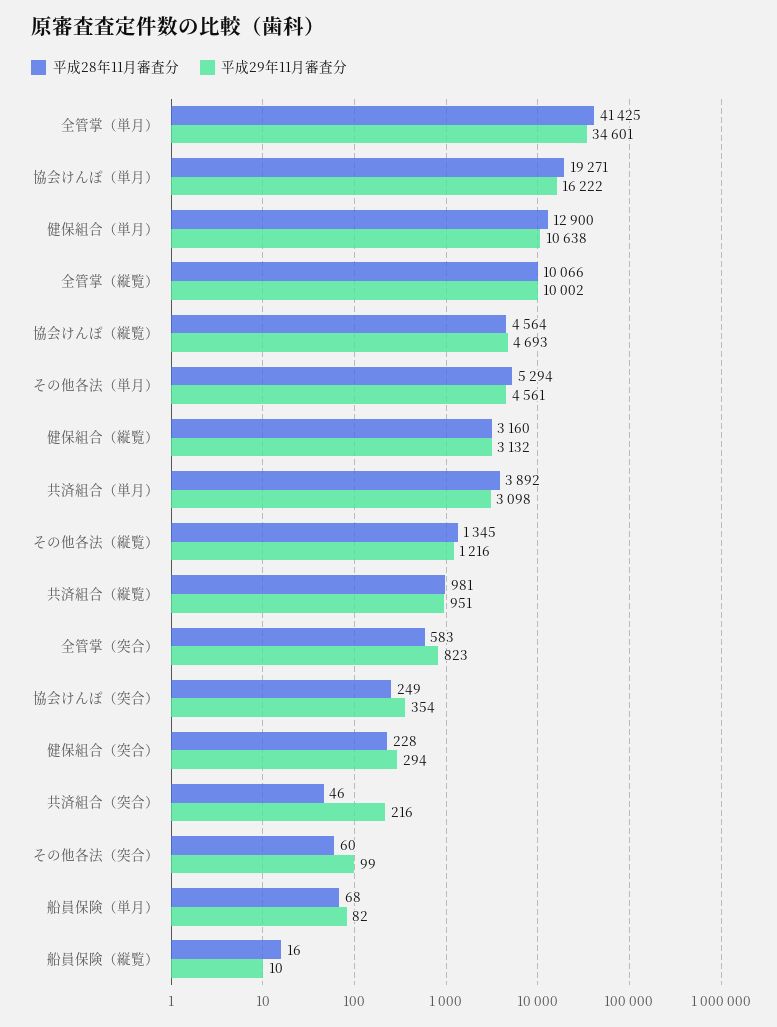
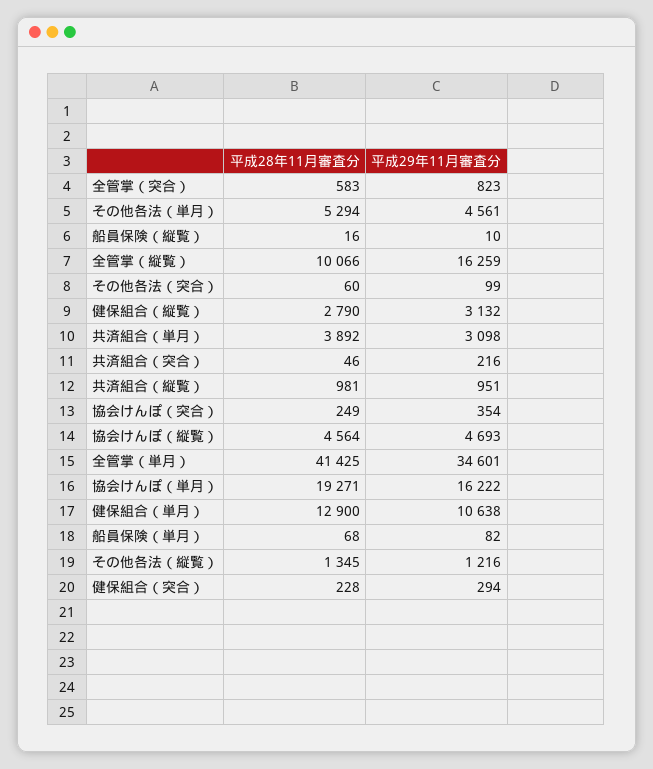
平成29年11月審査分, 全管掌（縦覧）: 10002 -> 16259
平成28年11月審査分, 健保組合（縦覧）: 3160 -> 2790

